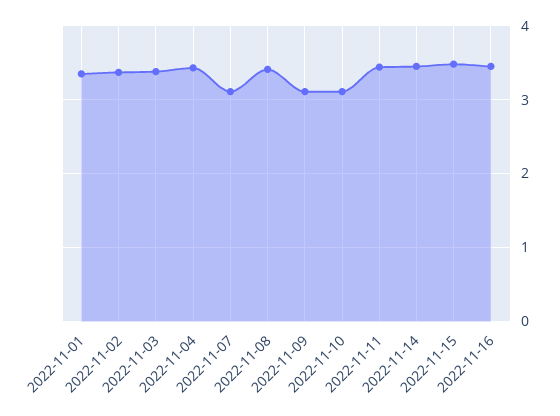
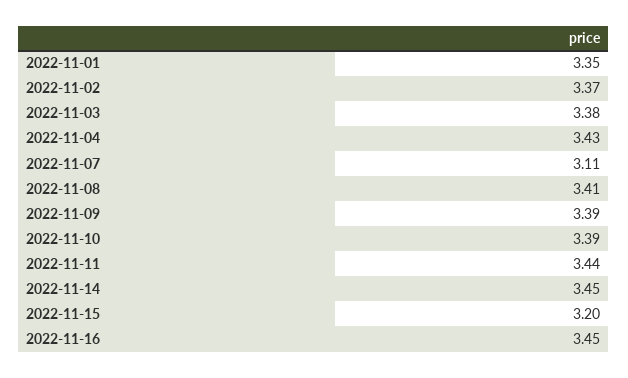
2022-11-09: 3.1 -> 3.39
2022-11-10: 3.1 -> 3.39
2022-11-15: 3.5 -> 3.2

